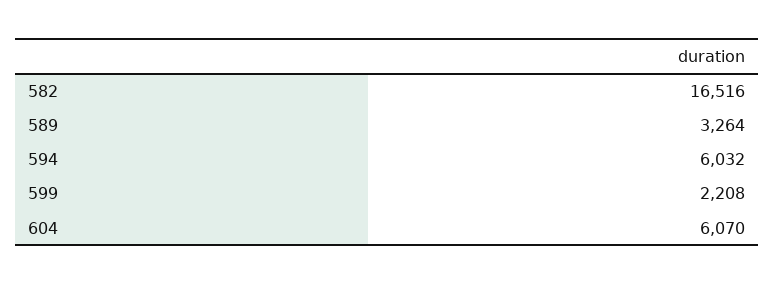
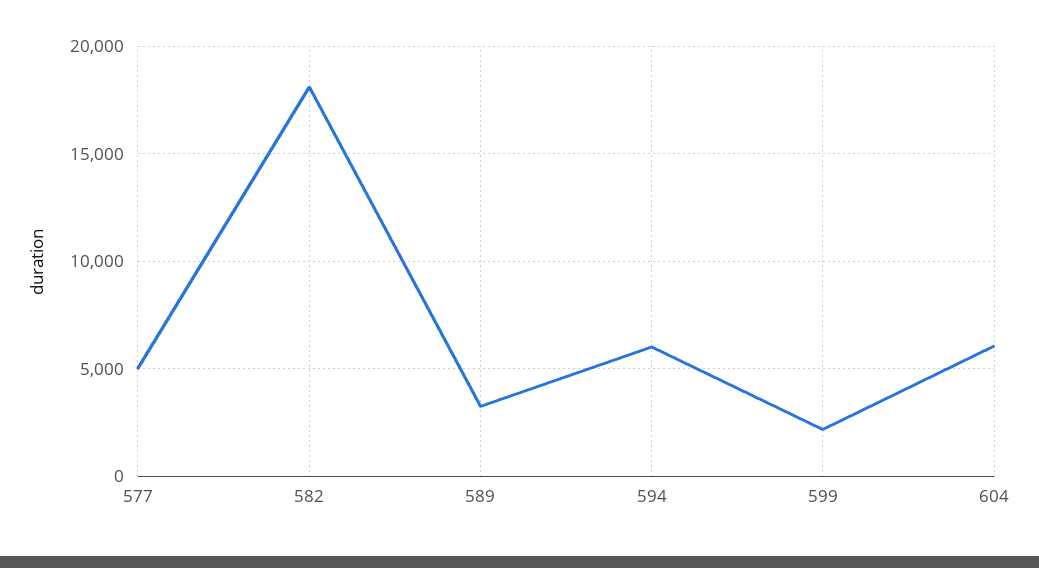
582: 16516 -> 18000
577: none -> 5000

